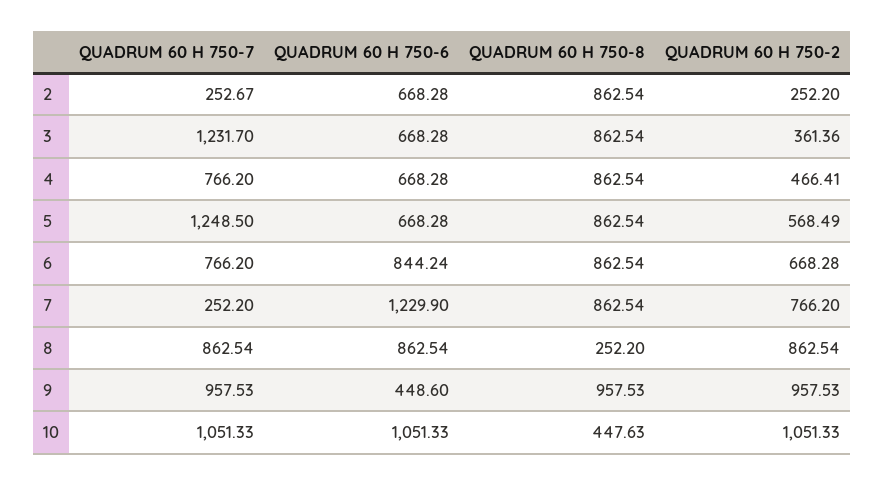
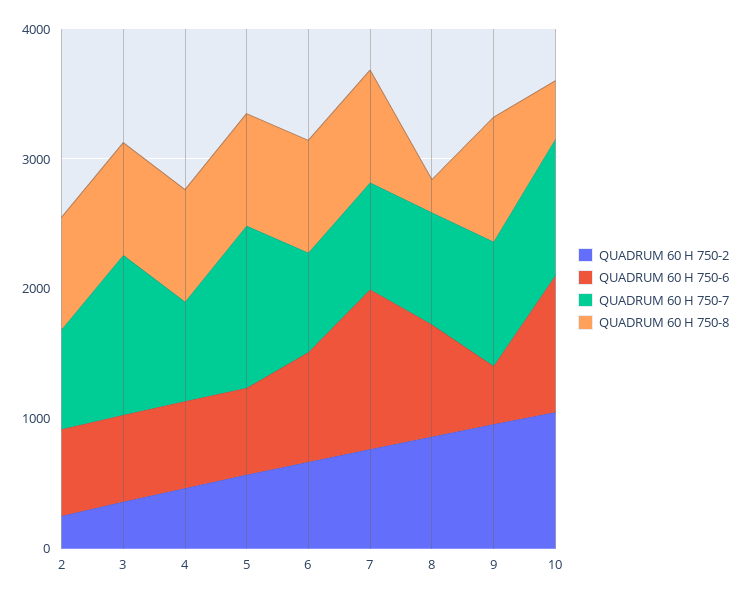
QUADRUM 60 H 750-7, 2: 252.67 -> 800
QUADRUM 60 H 750-7, 7: 252.2 -> 800

